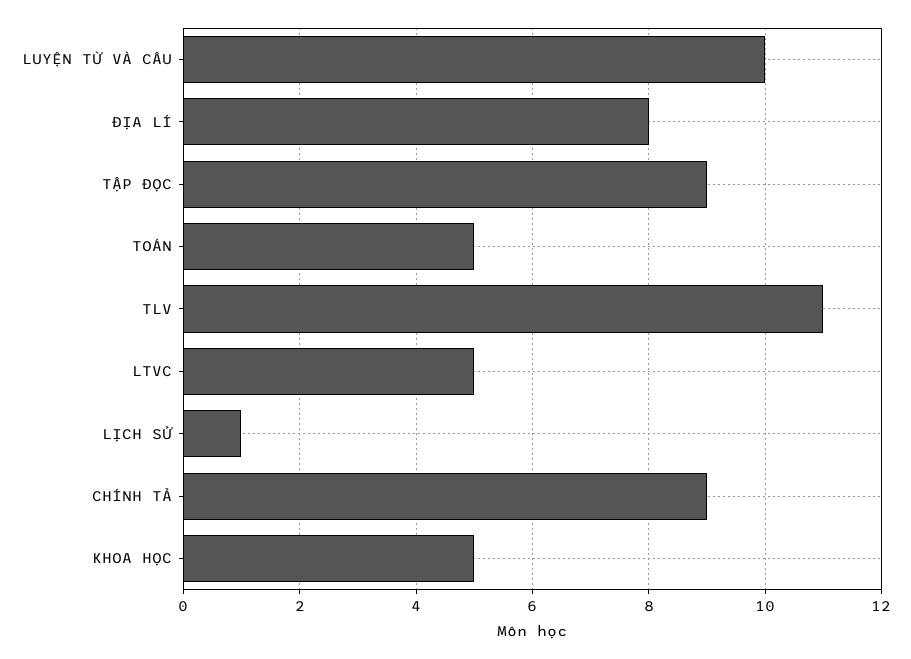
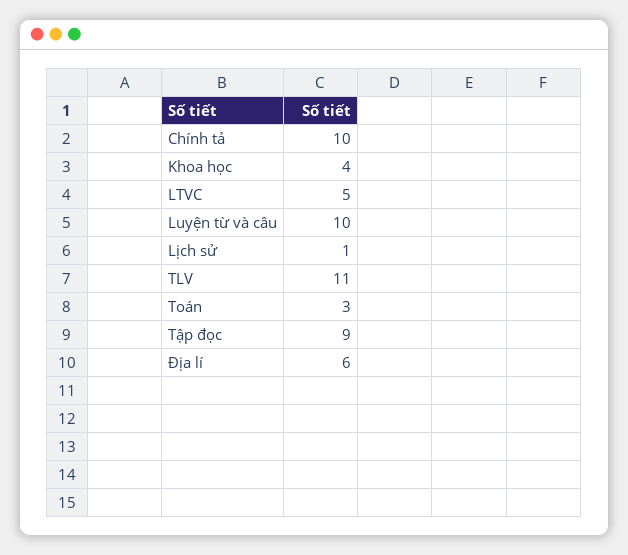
ĐỊA LÍ: 8 -> 6
TOÁN: 5 -> 3
CHÍNH TẢ: 9 -> 10
KHOA HỌC: 5 -> 4

